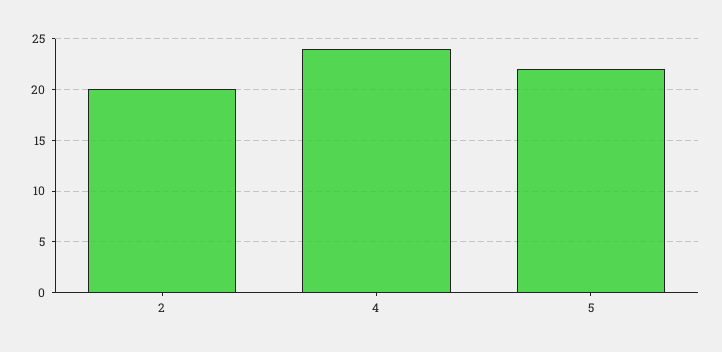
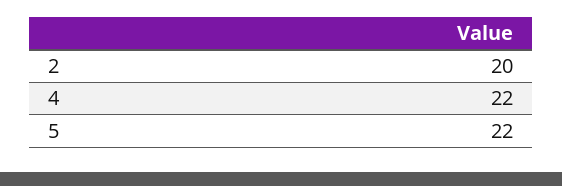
4: 24 -> 22

